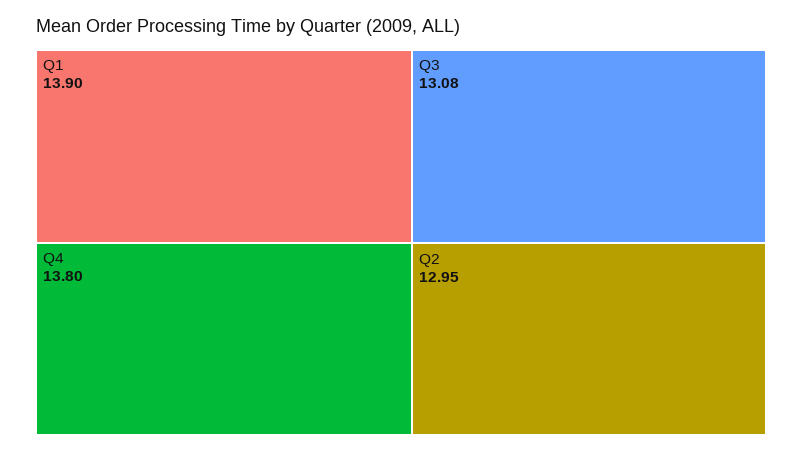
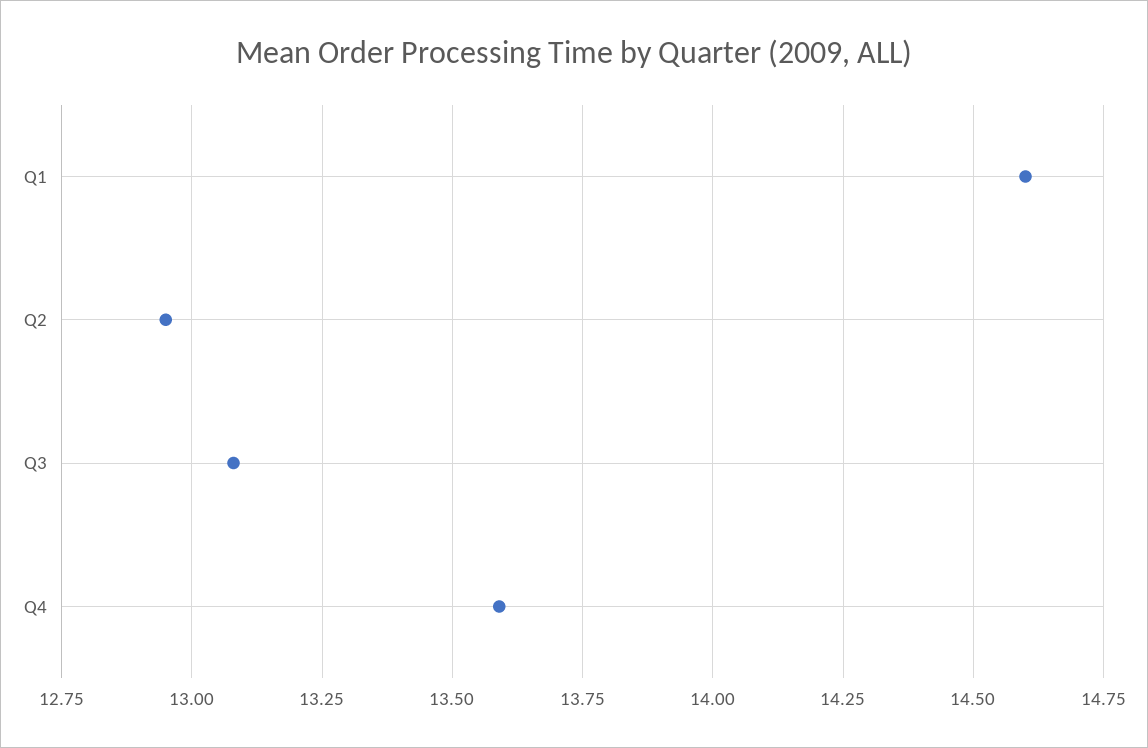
Q1: 13.9 -> 14.6
Q4: 13.8 -> 13.6

